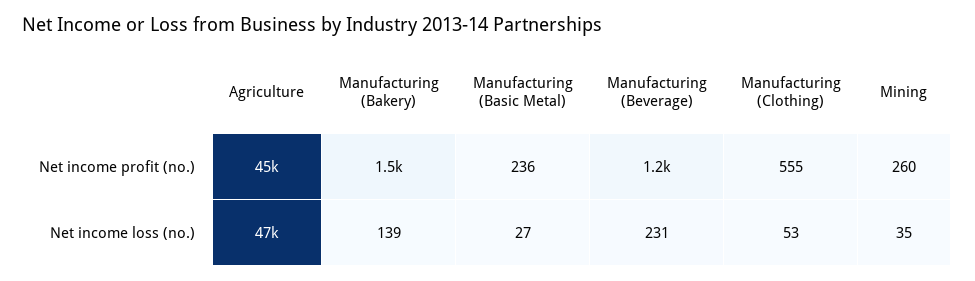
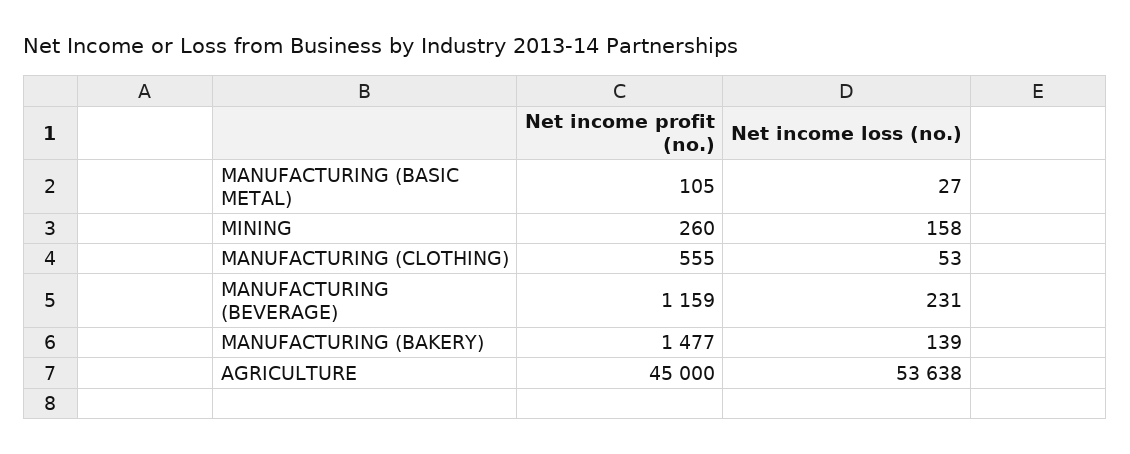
Manufacturing (Basic Metal), Net income profit (no.): 236 -> 105
Agriculture, Net income loss (no.): 47000 -> 53638
Mining, Net income loss (no.): 35 -> 158

